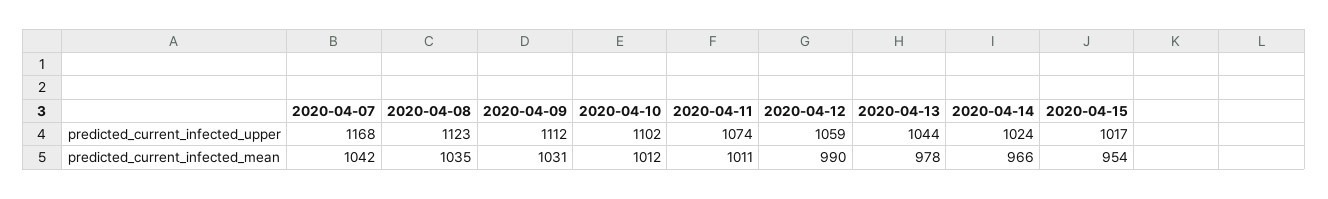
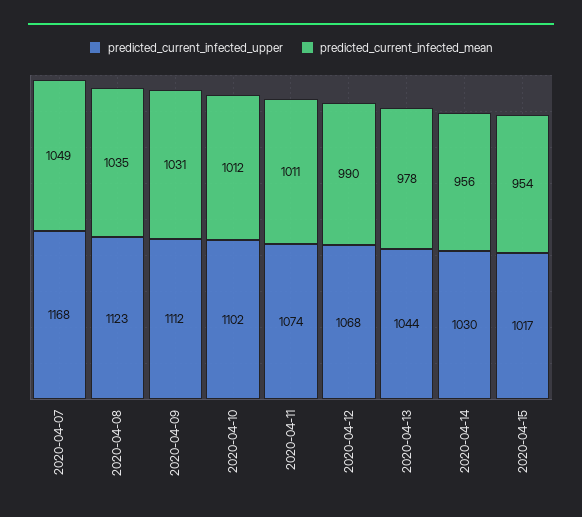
predicted_current_infected_upper, 2020-04-12: 1059 -> 1068
predicted_current_infected_upper, 2020-04-14: 1024 -> 1030
predicted_current_infected_mean, 2020-04-07: 1042 -> 1049
predicted_current_infected_mean, 2020-04-14: 966 -> 956

